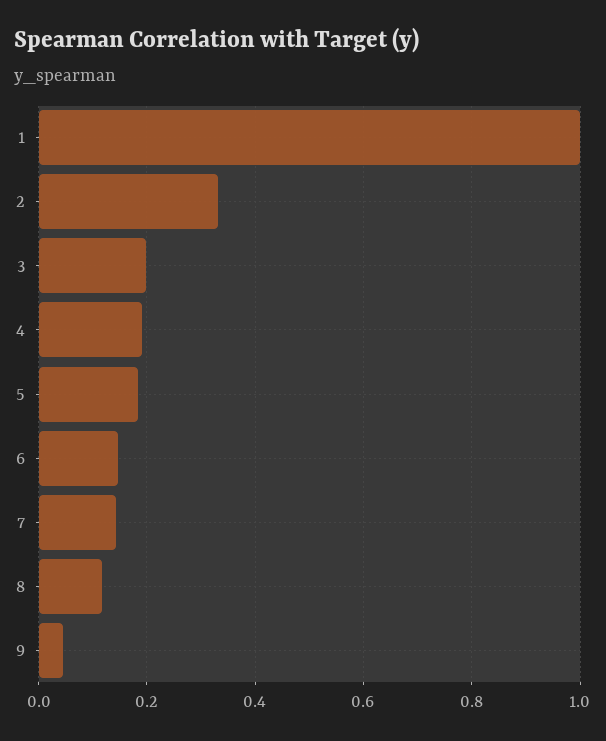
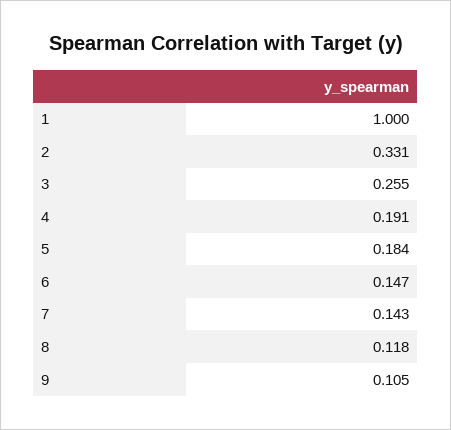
3: 0.2 -> 0.255
9: 0.04 -> 0.105

